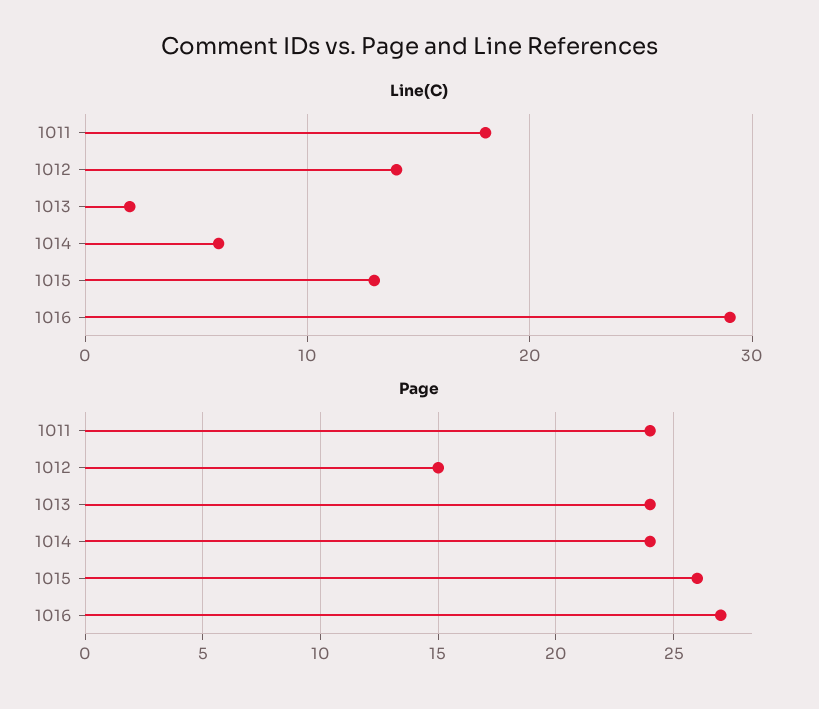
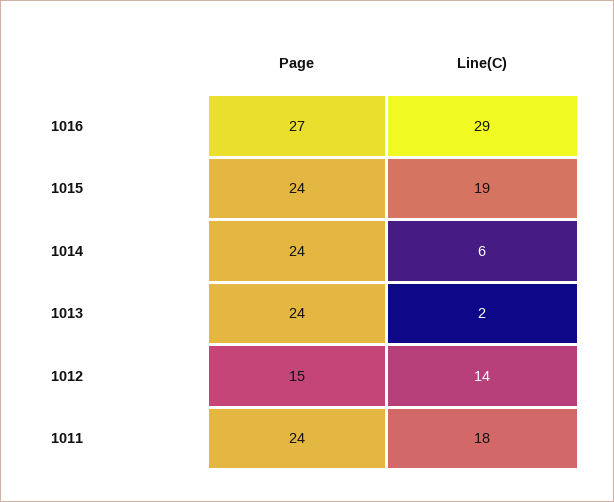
Line(C), 1015: 13 -> 19
Page, 1015: 26 -> 24

